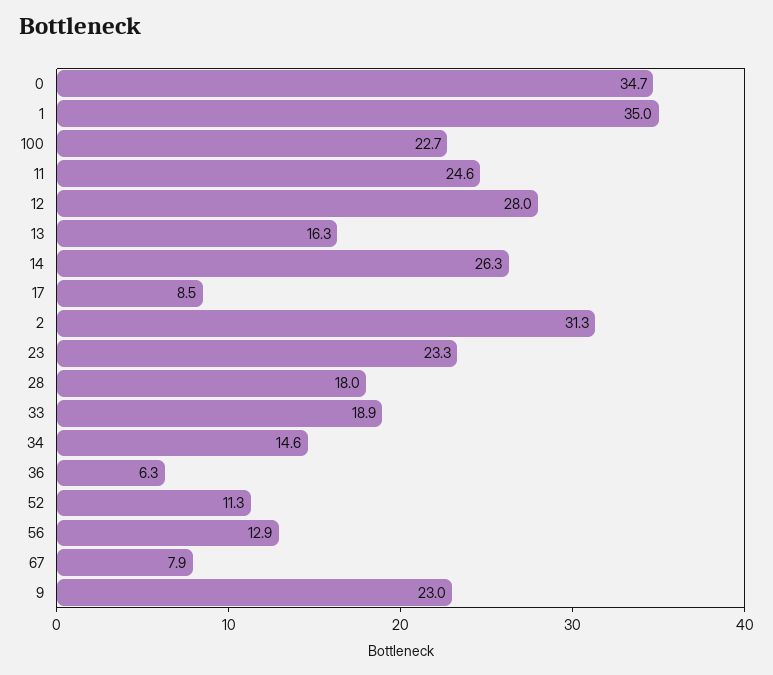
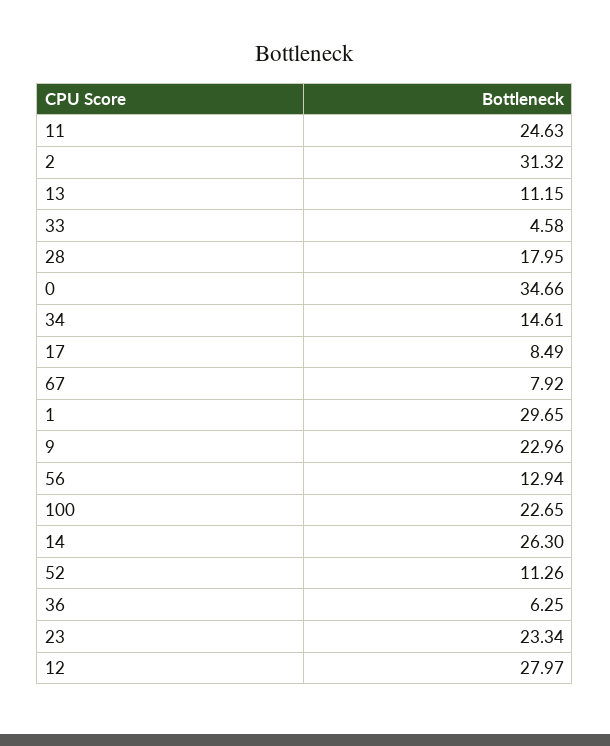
1: 35 -> 29.65
13: 16.3 -> 11.15
33: 18.9 -> 4.58

